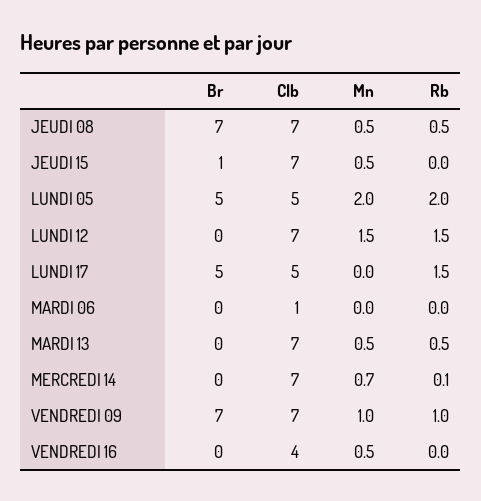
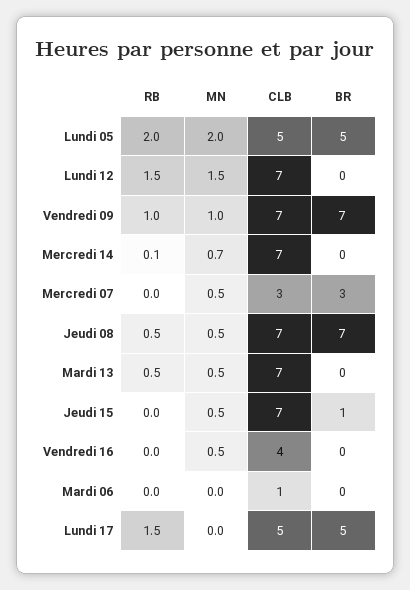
Rb, Mercredi 07: none -> 0
Mn, Mercredi 07: none -> 0.5
Clb, Mercredi 07: none -> 3
Br, Mercredi 07: none -> 3

